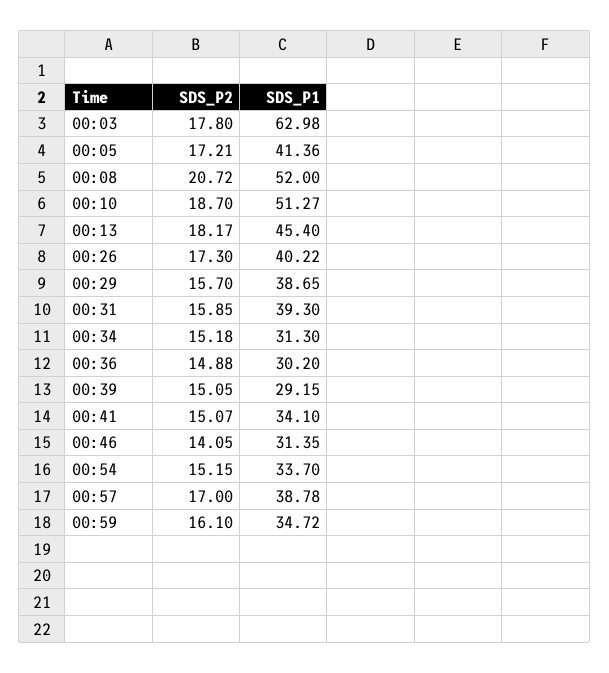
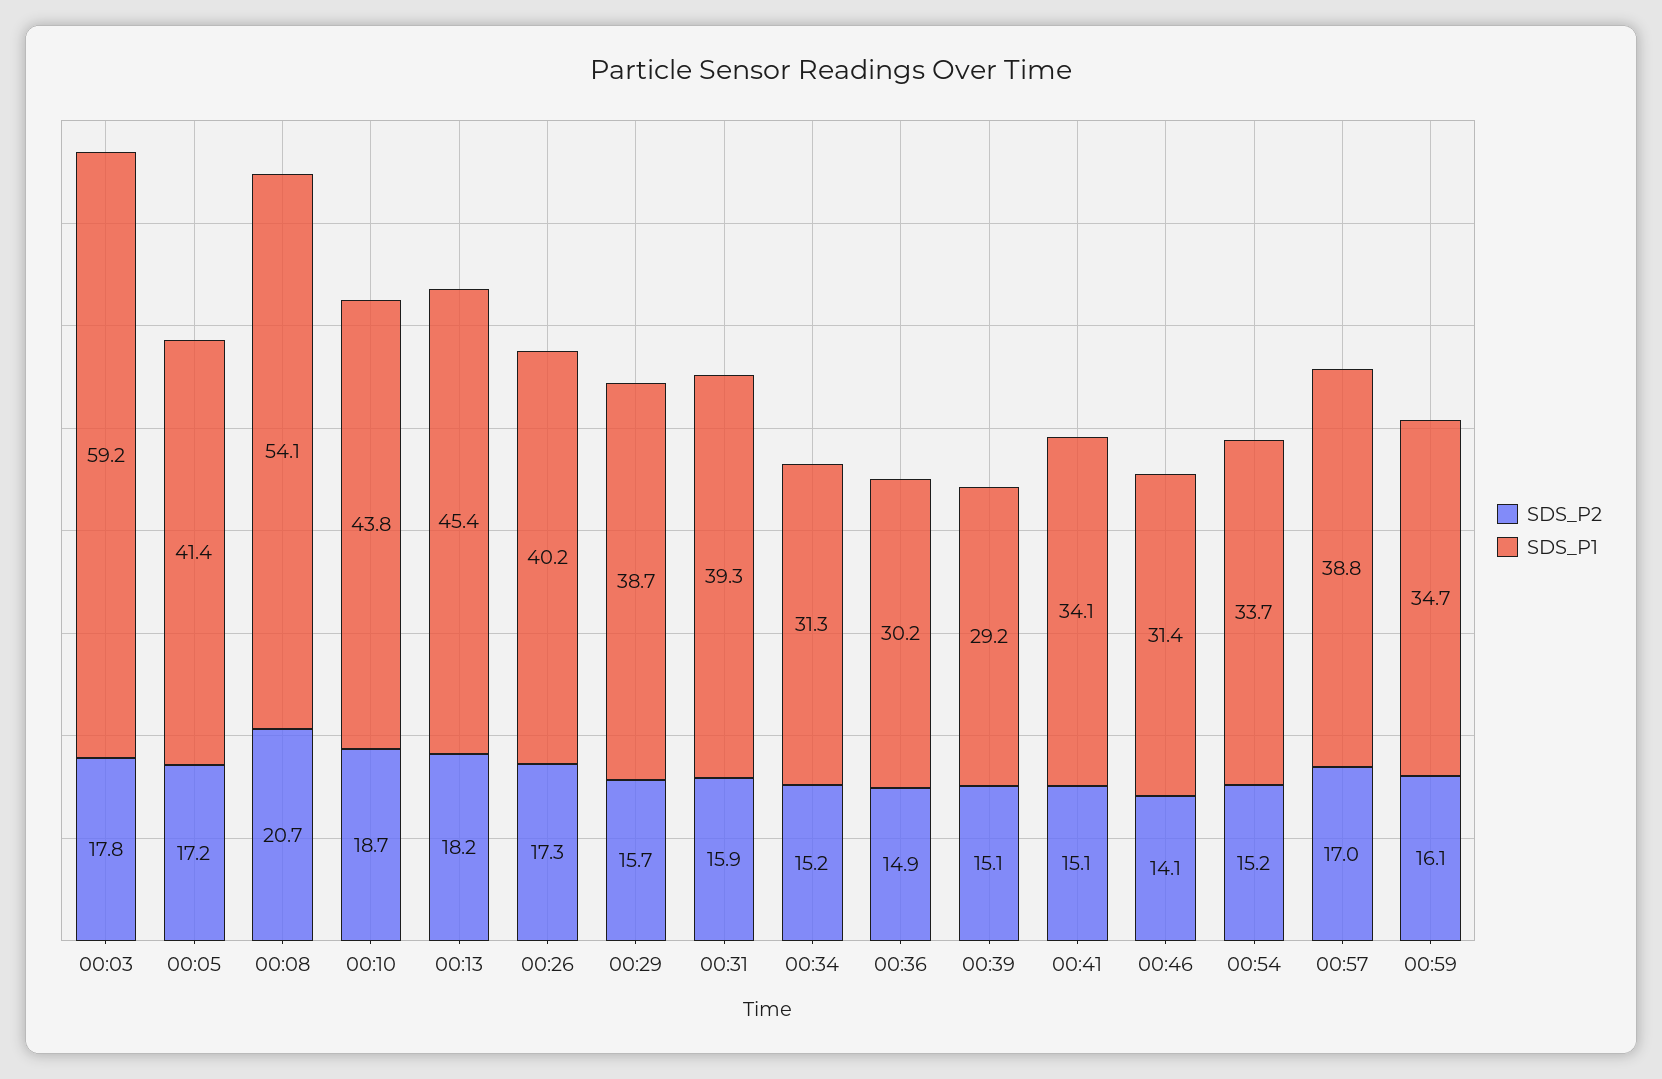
SDS_P1, 00:03: 62.98 -> 59.2
SDS_P1, 00:08: 52 -> 54.1
SDS_P1, 00:10: 51.27 -> 43.8

